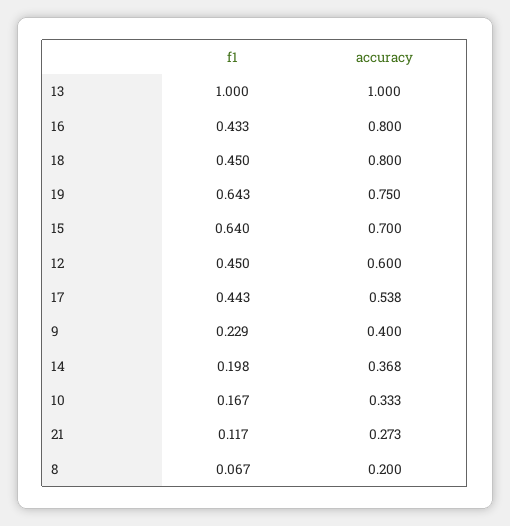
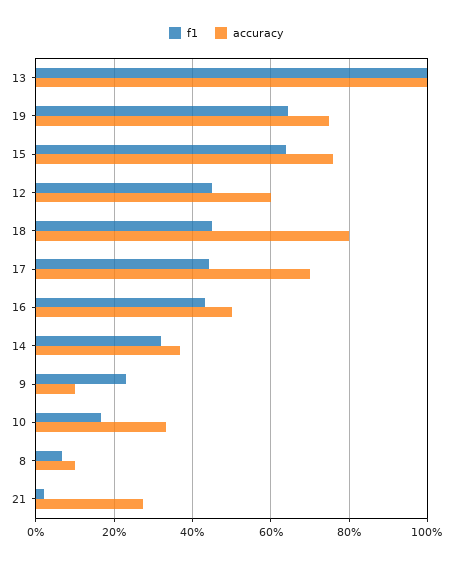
accuracy, 16: 0.8 -> 0.5
accuracy, 15: 0.7 -> 0.76
accuracy, 17: 0.538 -> 0.7
accuracy, 9: 0.4 -> 0.1
f1, 14: 0.198 -> 0.32
f1, 21: 0.117 -> 0.02
accuracy, 8: 0.2 -> 0.1

